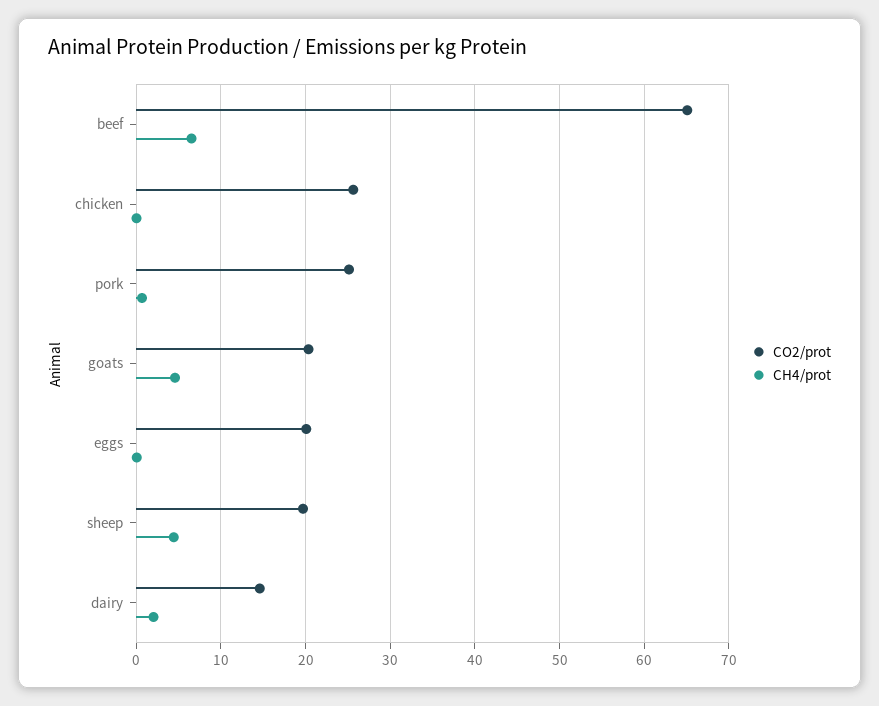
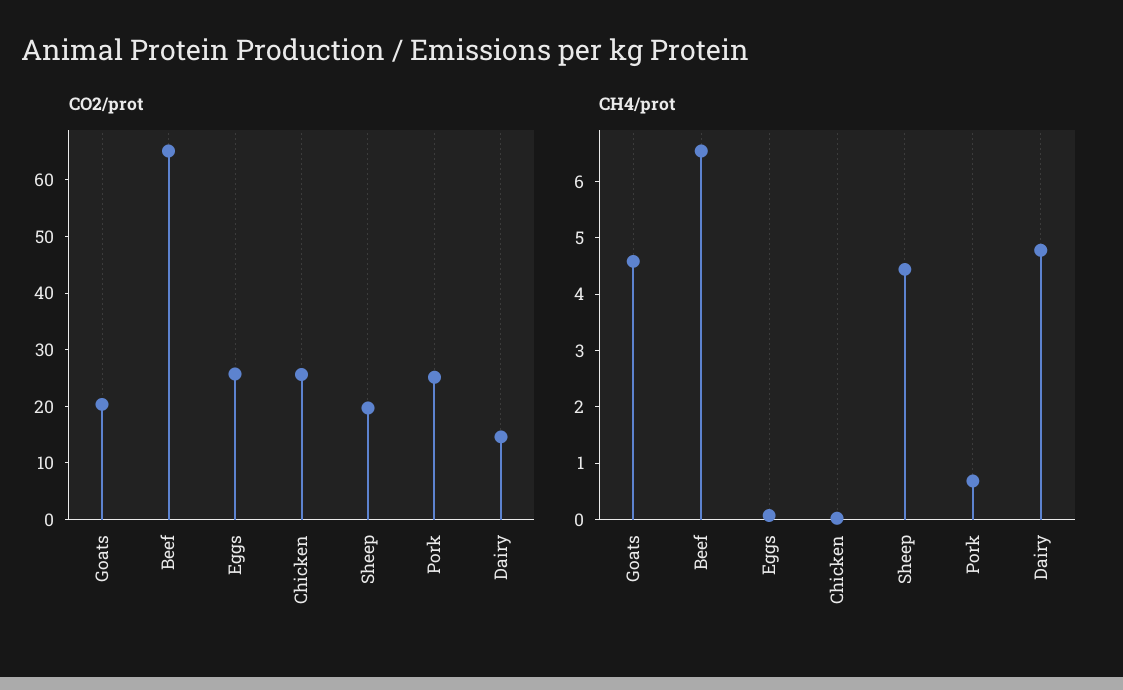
CO2/prot, eggs: 20 -> 26
CH4/prot, dairy: 2 -> 4.8

